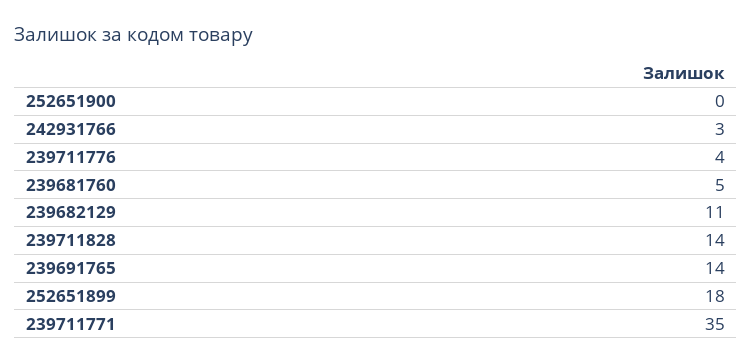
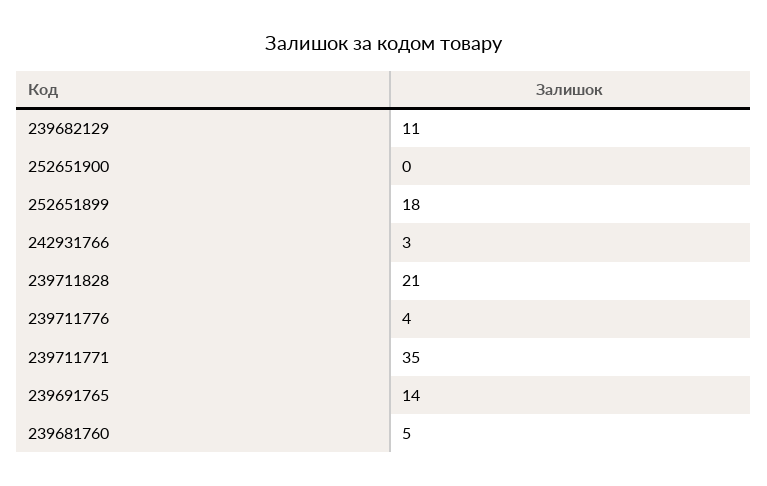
239711828: 14 -> 21

